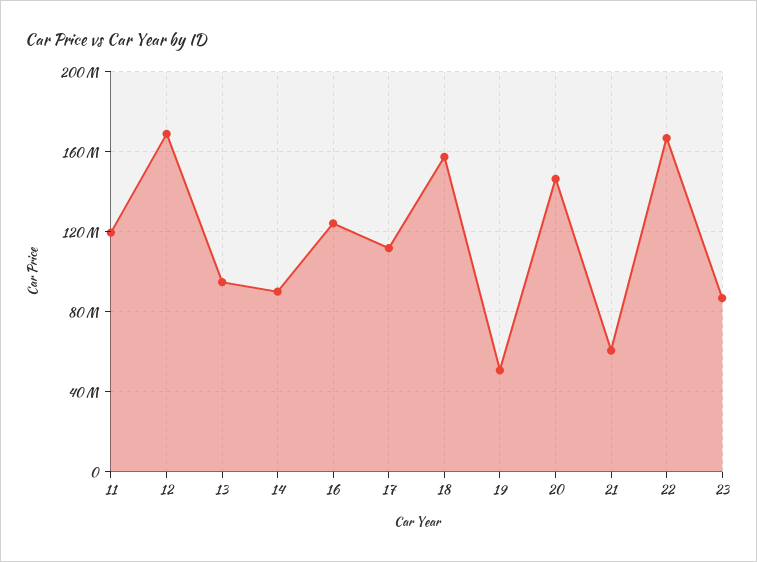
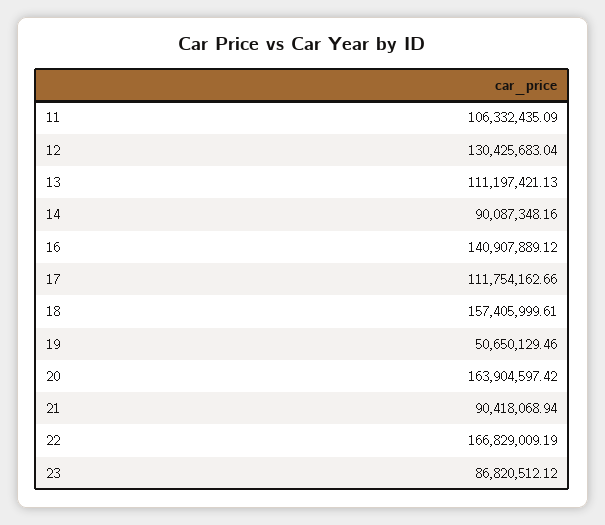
11: 120000000 -> 106332435.09
12: 170000000 -> 130425683.04
13: 95000000 -> 111197421.13
16: 125000000 -> 140907889.12
20: 145000000 -> 163904597.42
21: 60000000 -> 90418068.94

